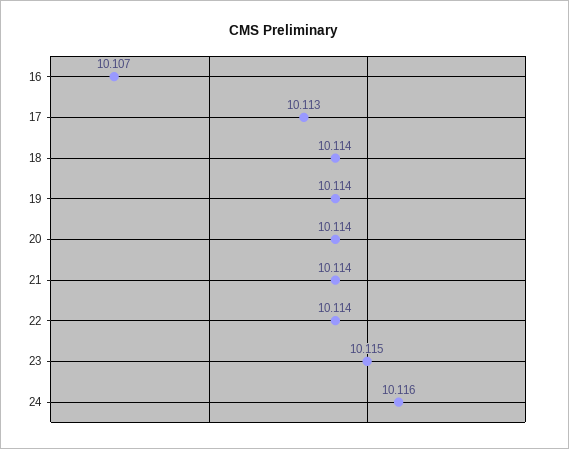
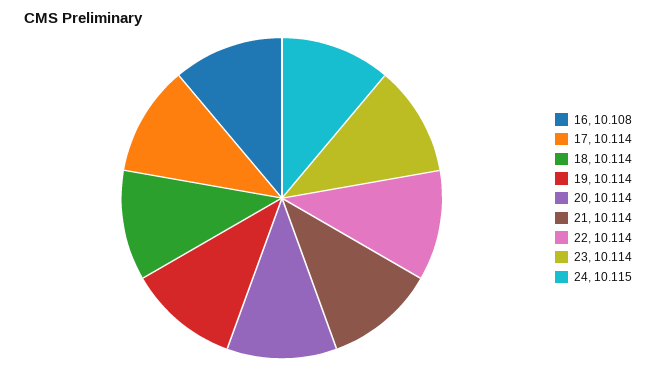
16: 10.107 -> 10.108
17: 10.113 -> 10.114
23: 10.115 -> 10.114
24: 10.116 -> 10.115

